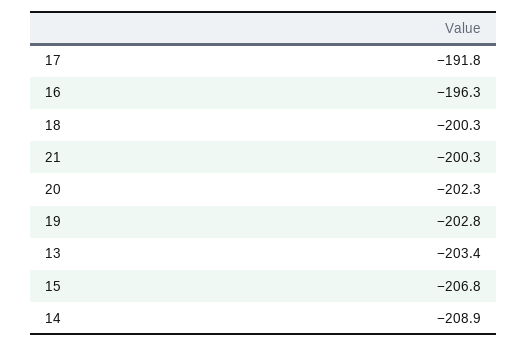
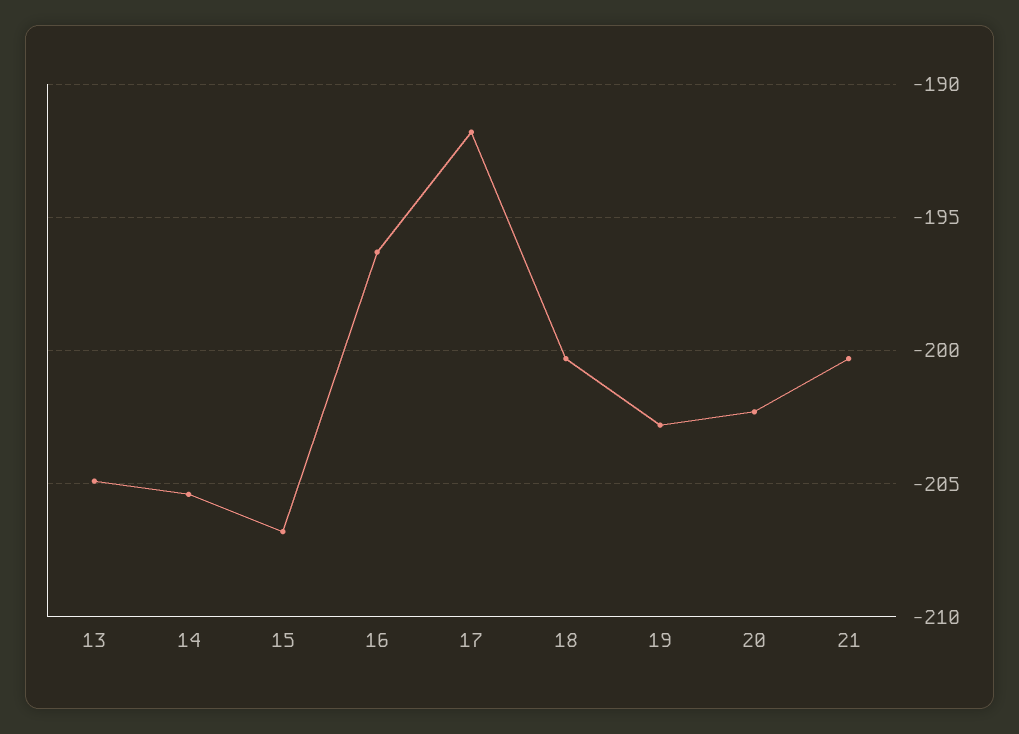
13: -203.4 -> -205
14: -208.9 -> -205.5

